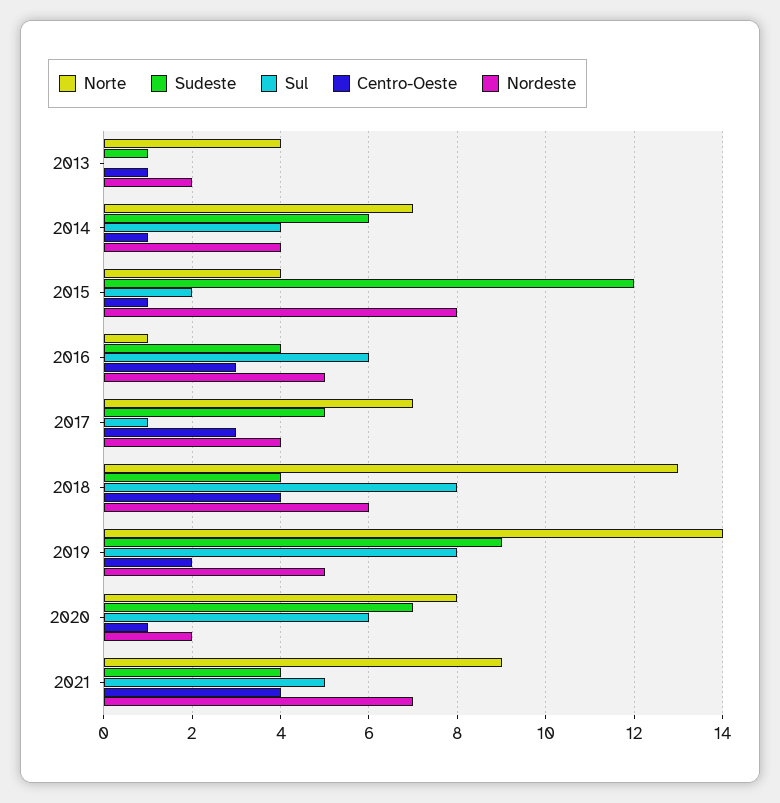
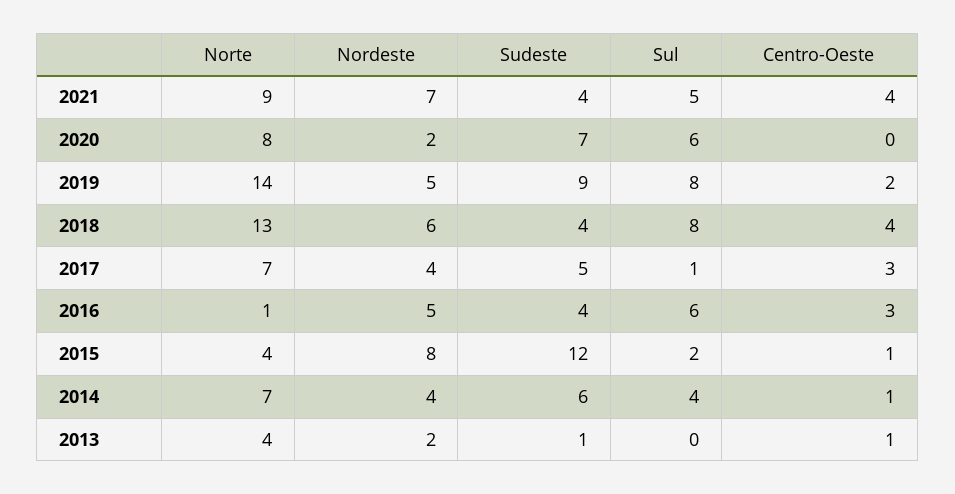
Centro-Oeste, 2020: 1 -> 0

